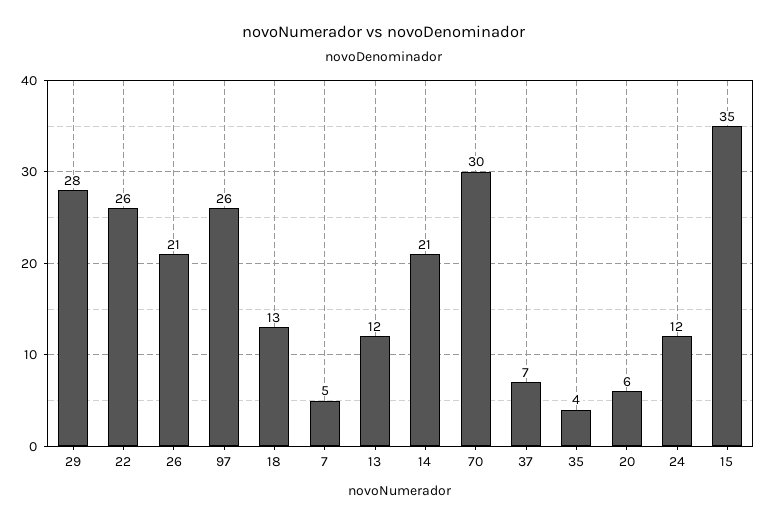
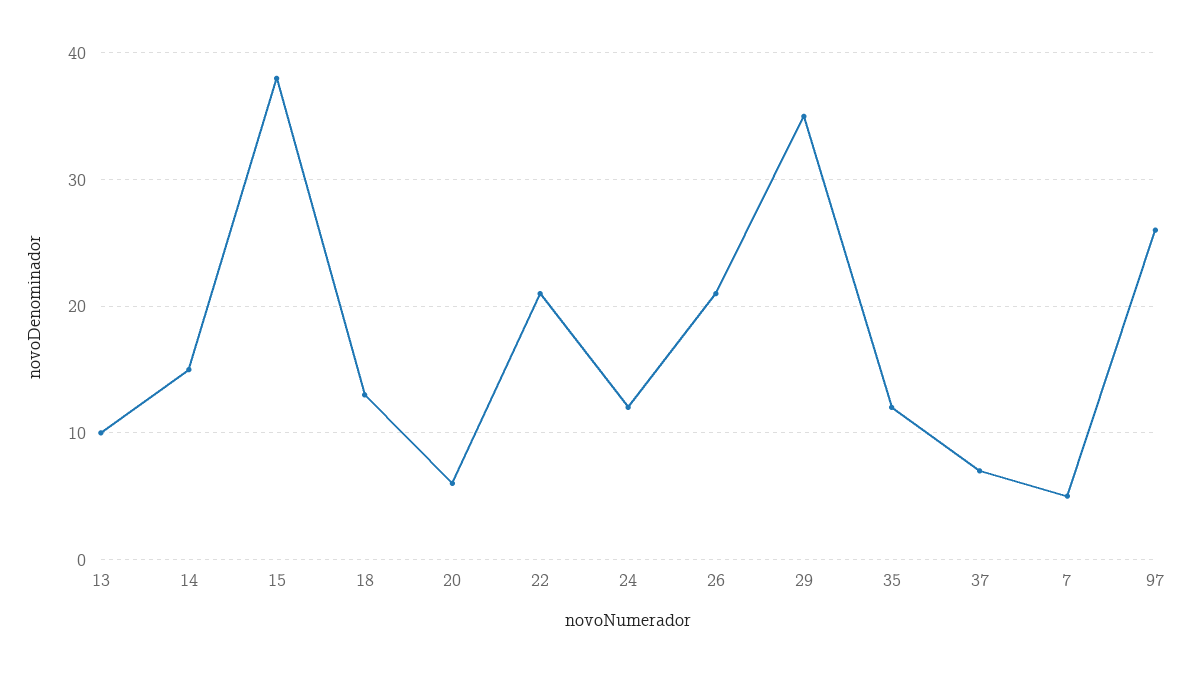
29: 28 -> 35
22: 26 -> 21
13: 12 -> 10
14: 21 -> 15
70: 30 -> none
35: 4 -> 12
15: 35 -> 38

